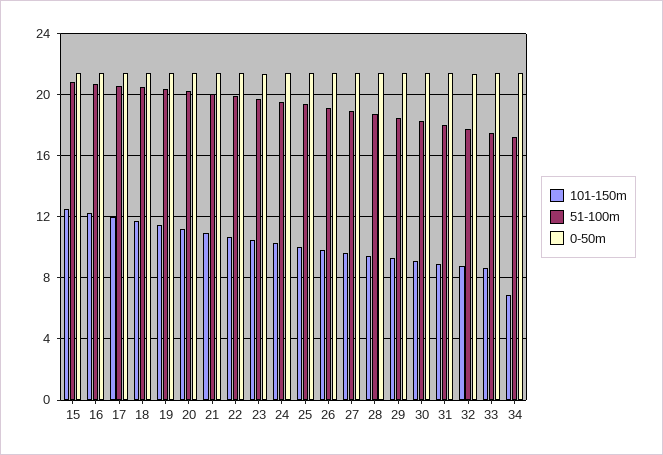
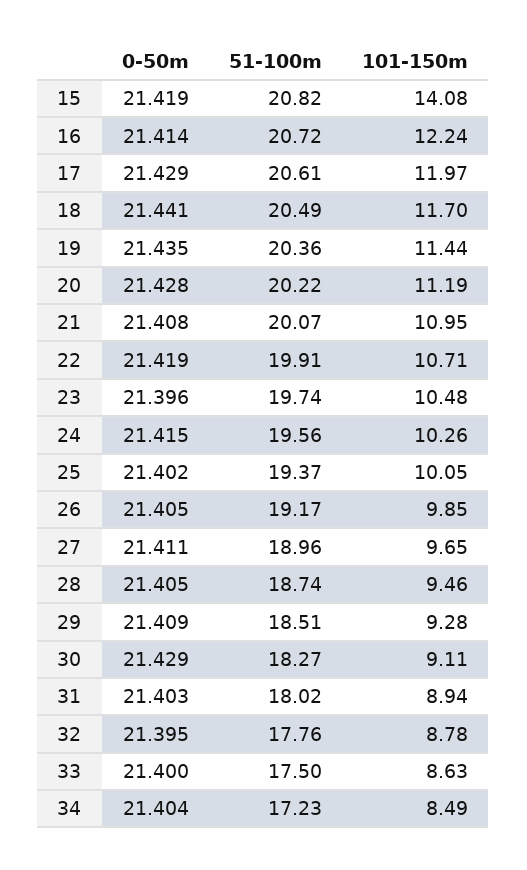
101-150m, 15: 12.5 -> 14.08
101-150m, 34: 7 -> 8.49

